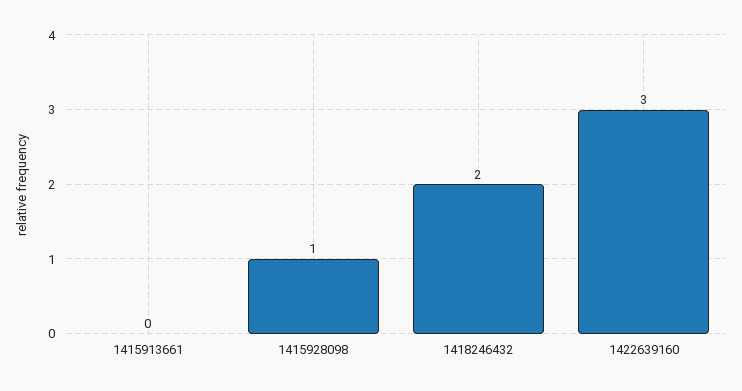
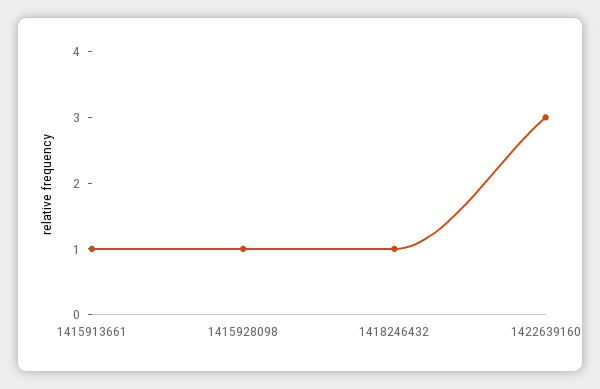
1415913661: 0 -> 1
1418246432: 2 -> 1

